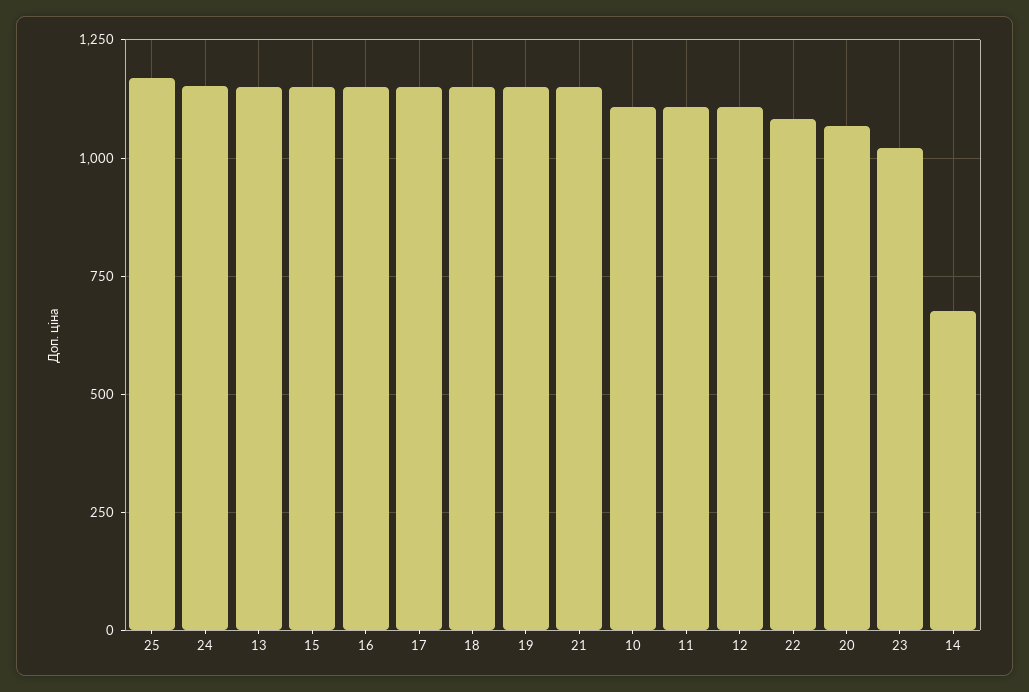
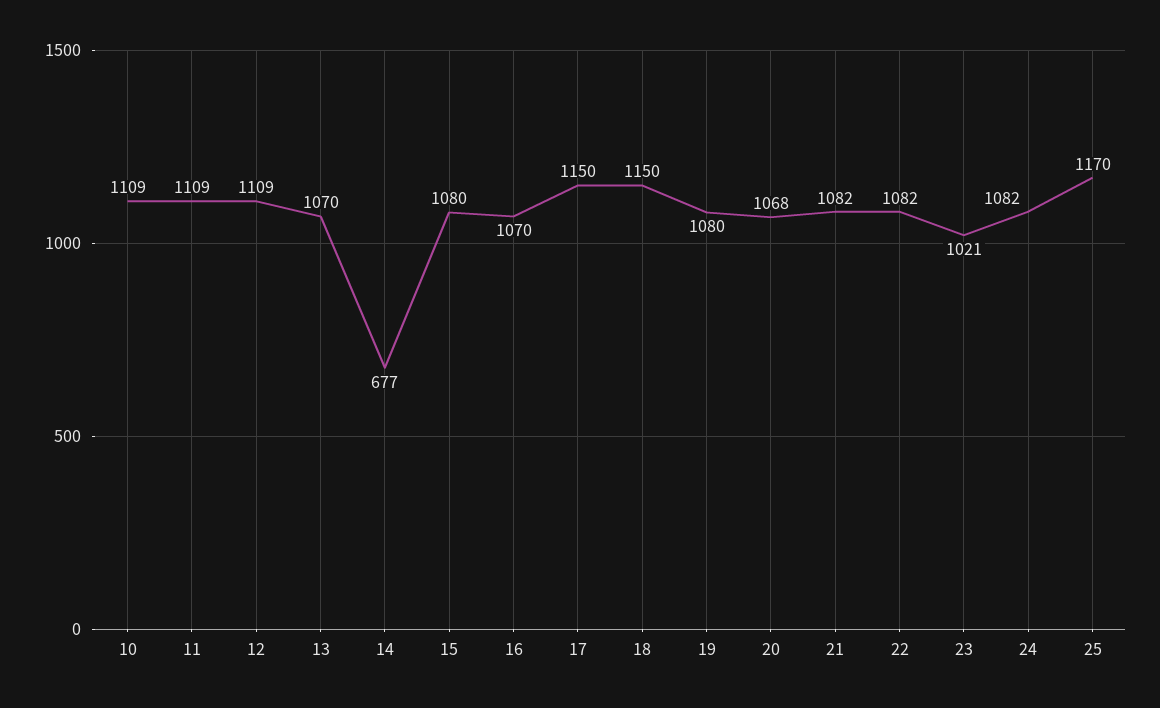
24: 1150 -> 1082
13: 1150 -> 1070
15: 1150 -> 1080
16: 1150 -> 1070
19: 1150 -> 1080
21: 1150 -> 1082

